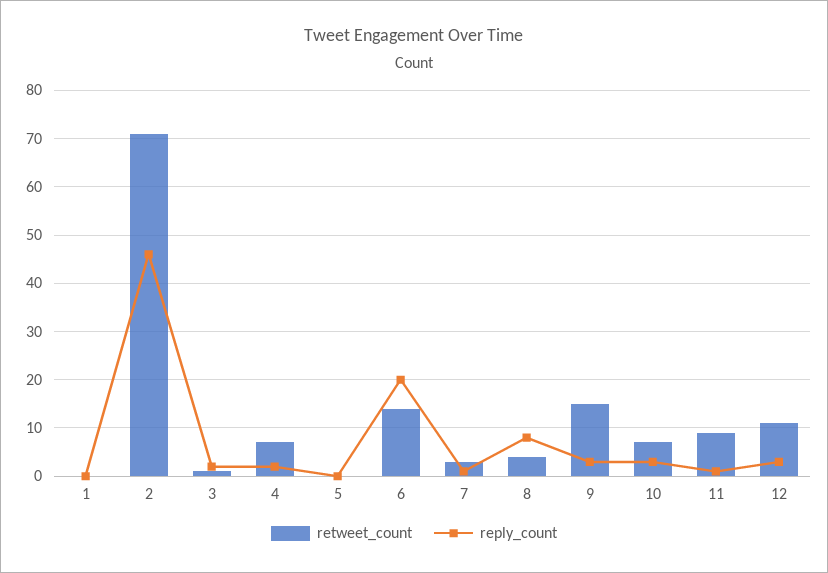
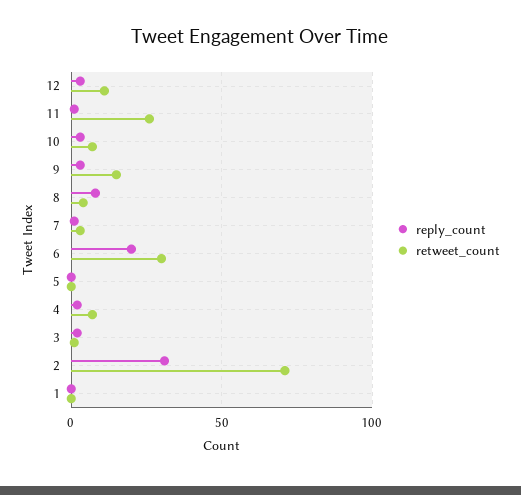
reply_count, 2: 45 -> 30
retweet_count, 6: 15 -> 30
retweet_count, 11: 10 -> 25

